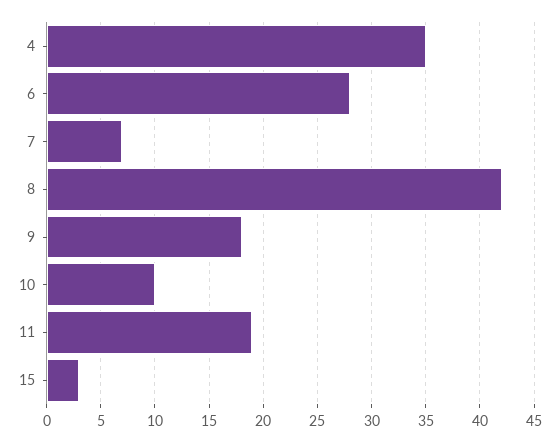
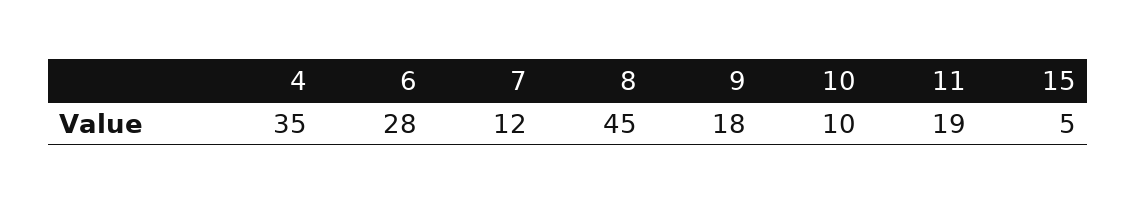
7: 7 -> 12
8: 42 -> 45
15: 3 -> 5

